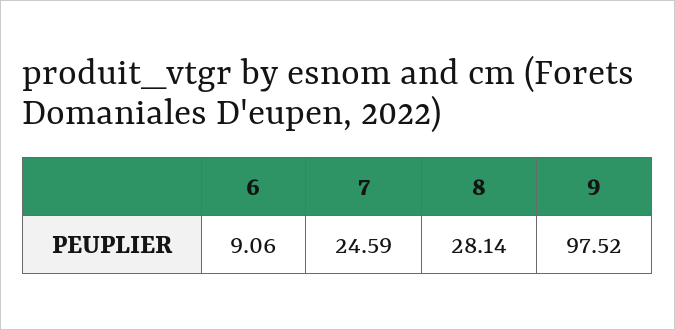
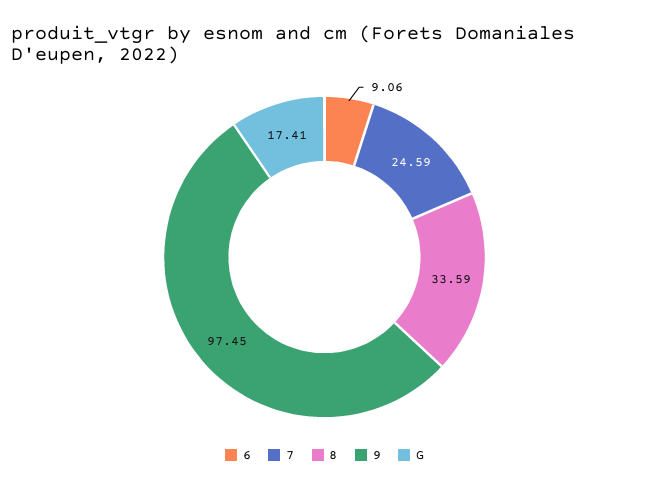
8: 28.14 -> 33.59
9: 97.52 -> 97.45
G: none -> 17.41

